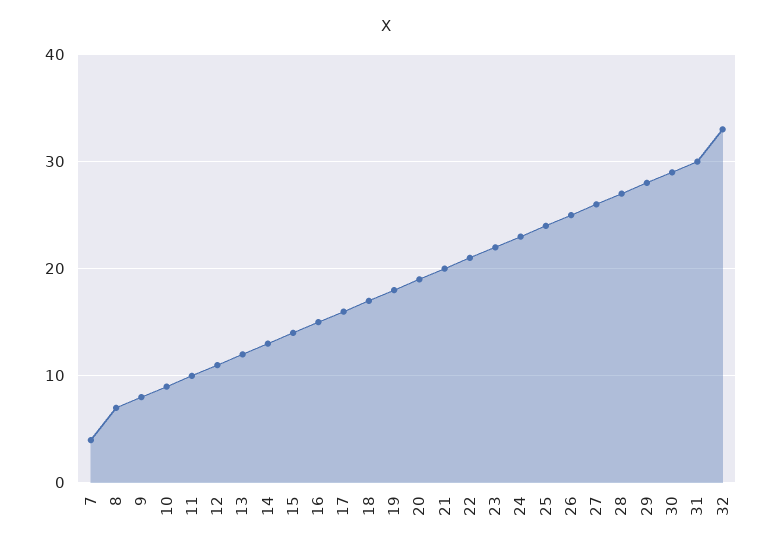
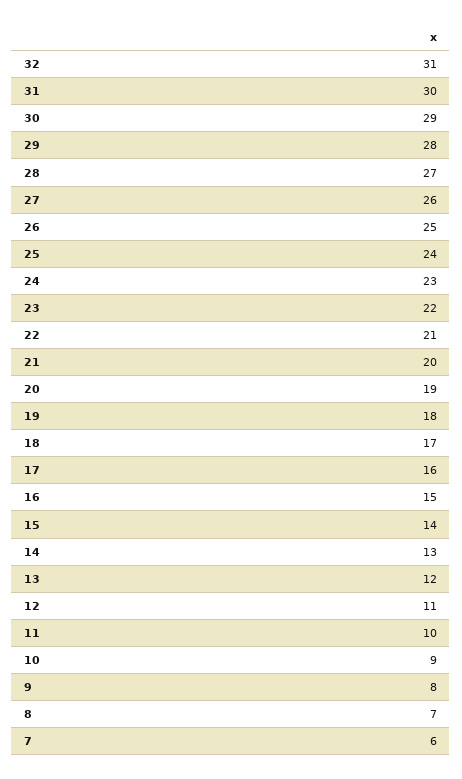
7: 4 -> 6
32: 33 -> 31

